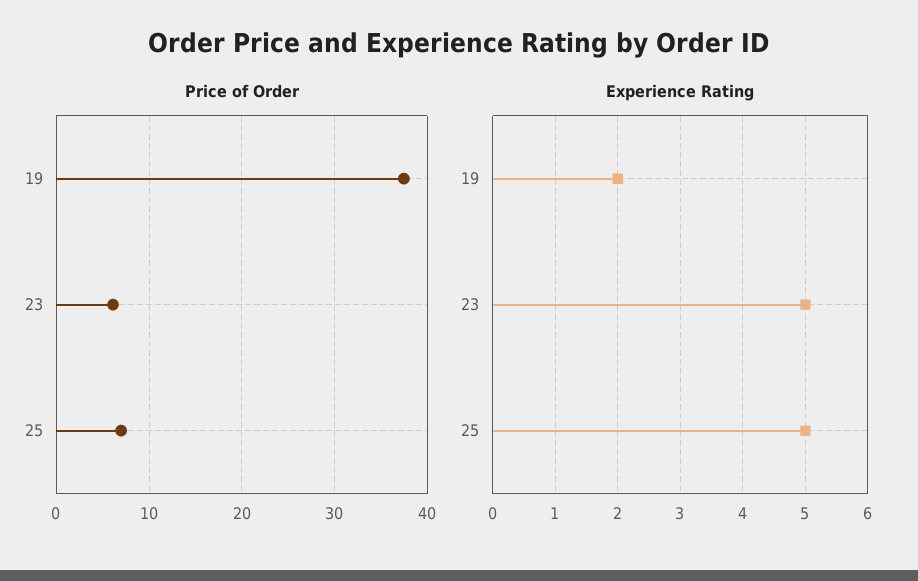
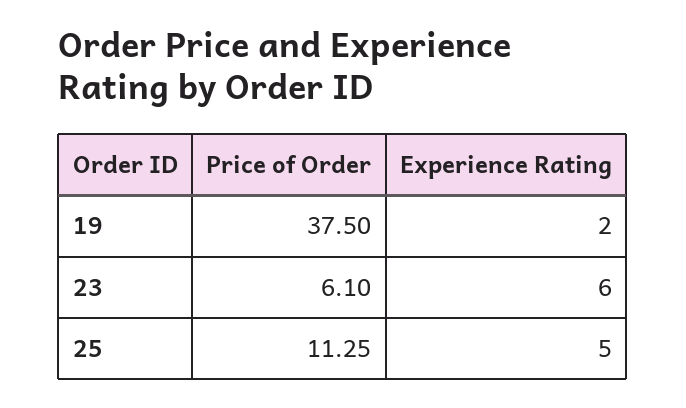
Price of Order, 25: 7 -> 11.25
Experience Rating, 23: 5 -> 6

